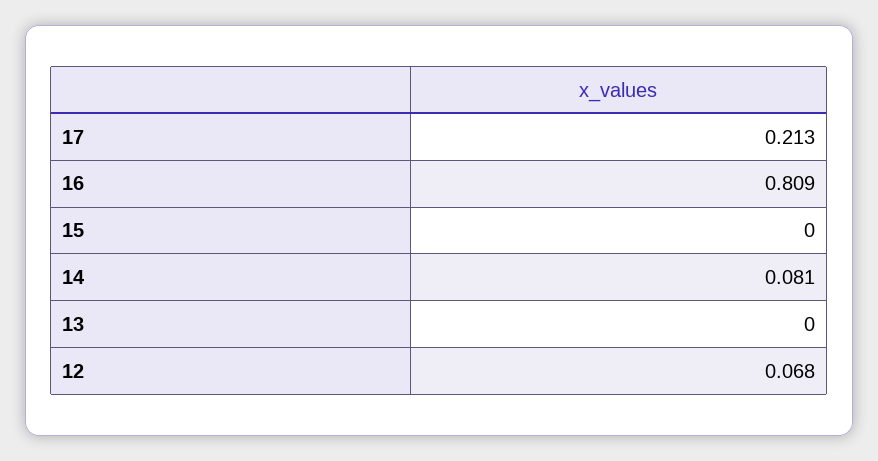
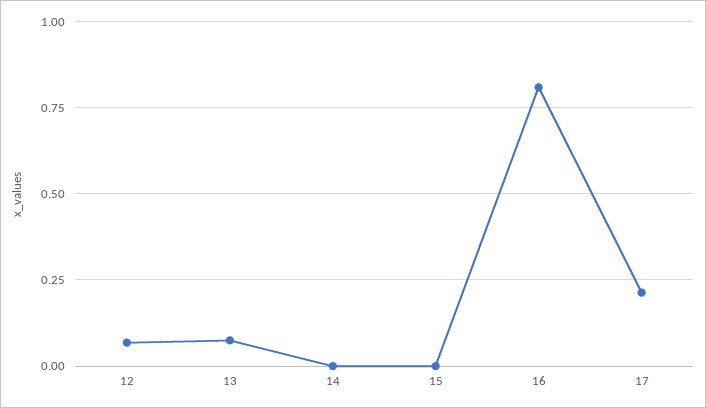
14: 0.081 -> 0
13: 0 -> 0.075

